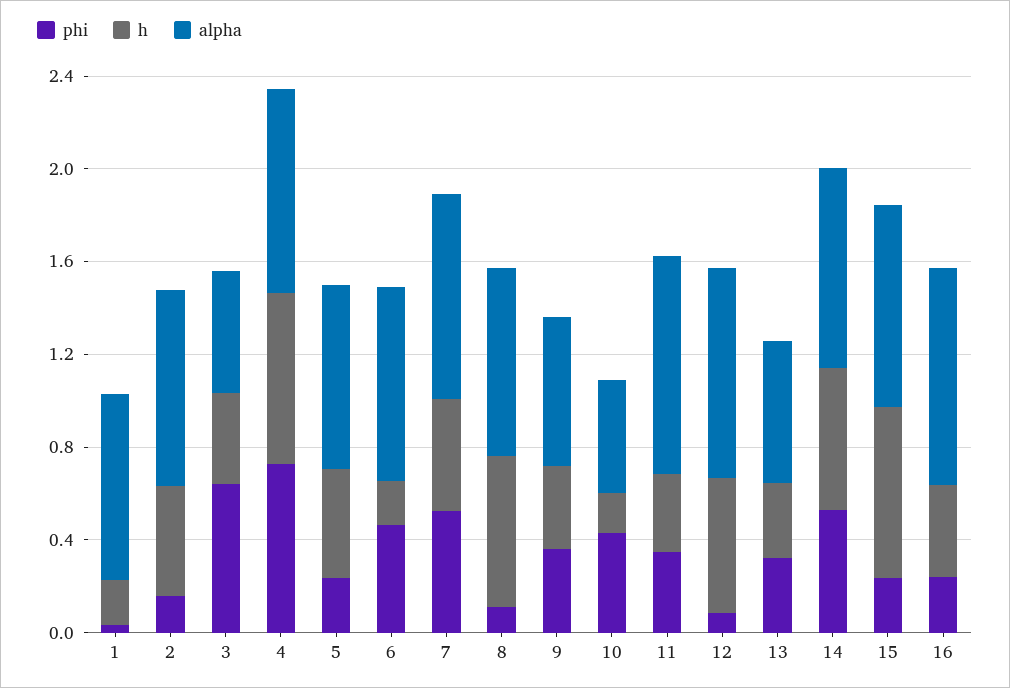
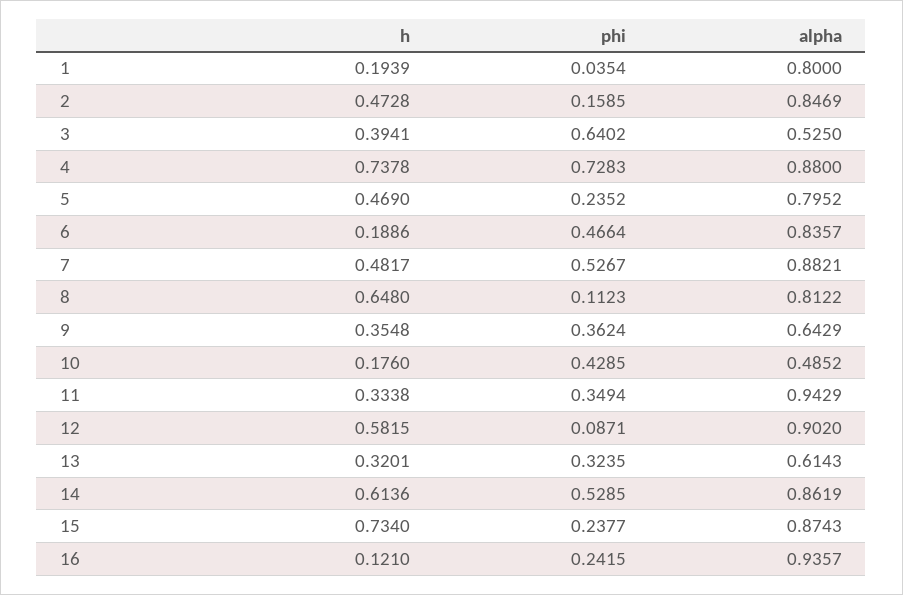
h, 16: 0.4 -> 0.121

